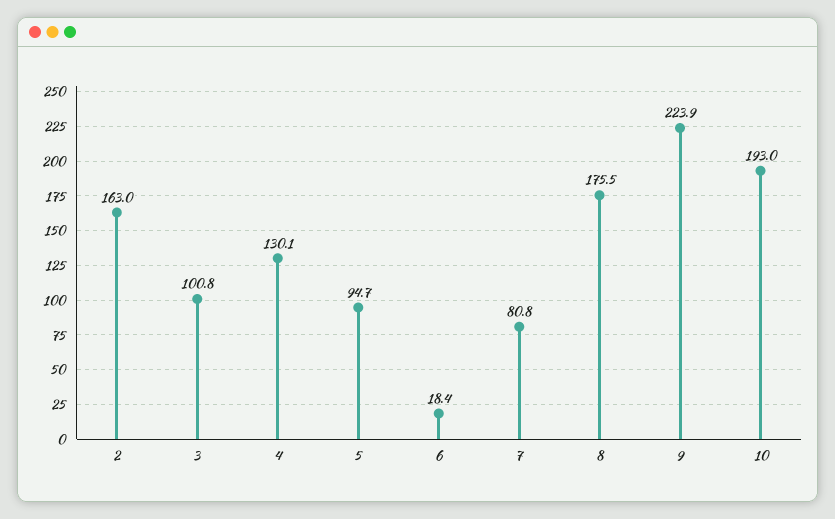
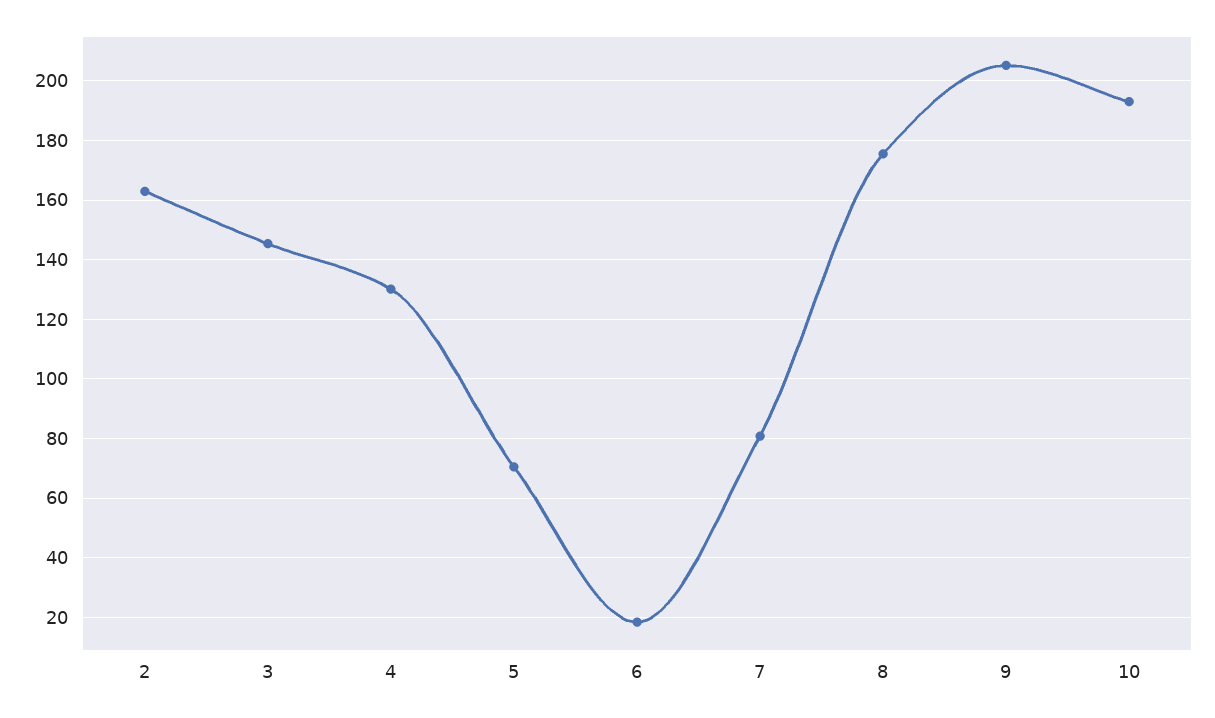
3: 100.8 -> 145
5: 94.7 -> 70
9: 223.9 -> 205

